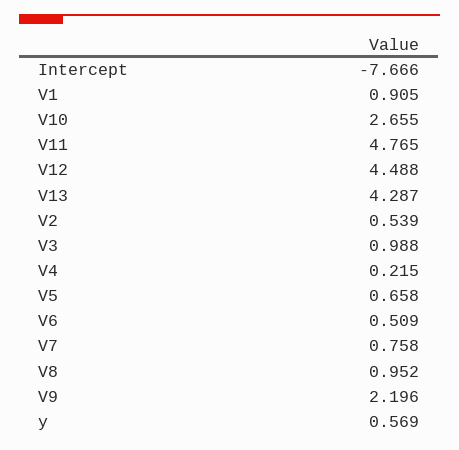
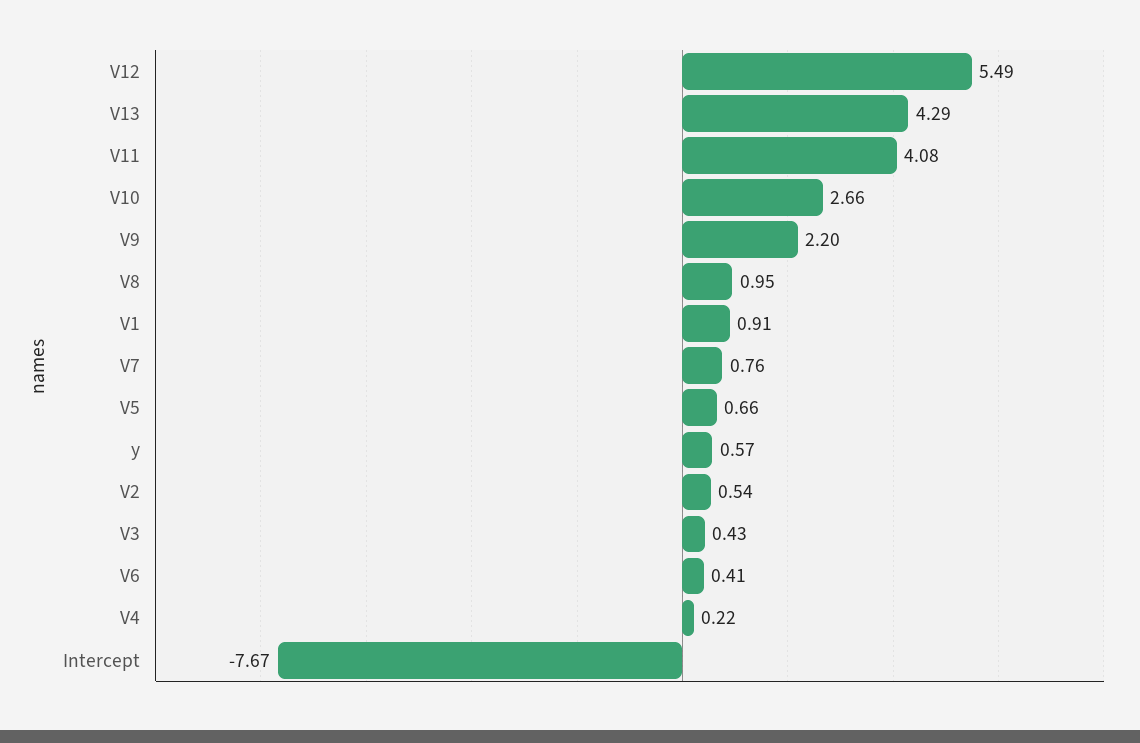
V11: 4.765 -> 4.08
V12: 4.488 -> 5.49
V3: 0.988 -> 0.43
V6: 0.509 -> 0.41

